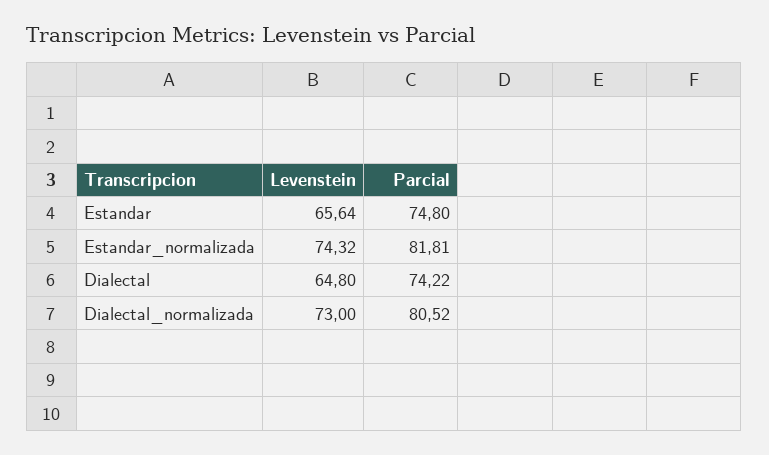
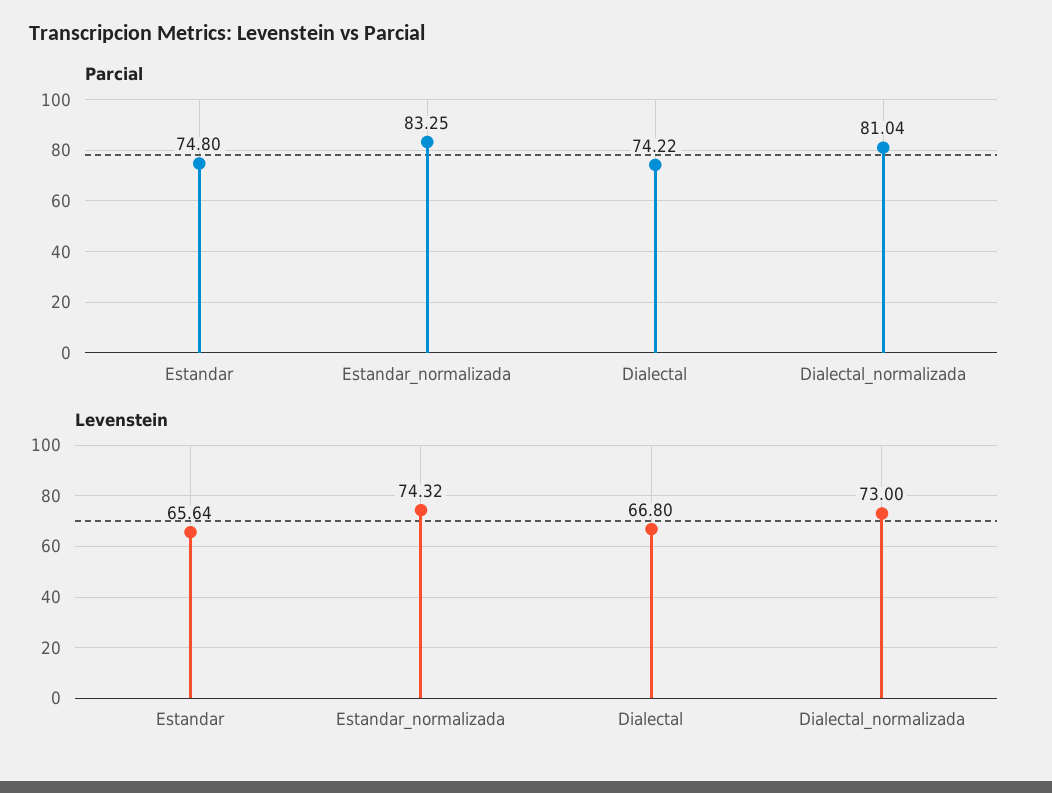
Parcial, Estandar_normalizada: 81.81 -> 83.25
Levenstein, Dialectal: 64.8 -> 66.8
Parcial, Dialectal_normalizada: 80.52 -> 81.04

